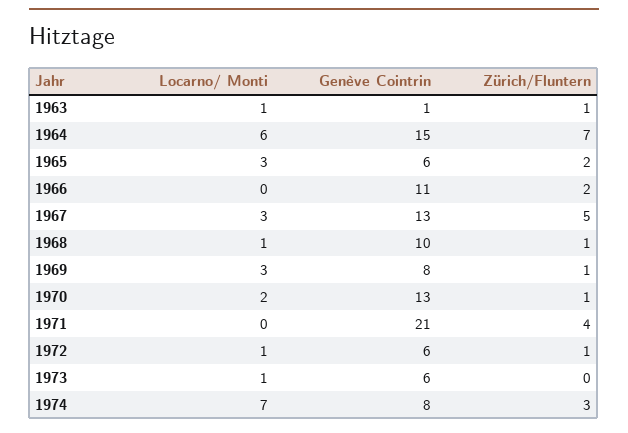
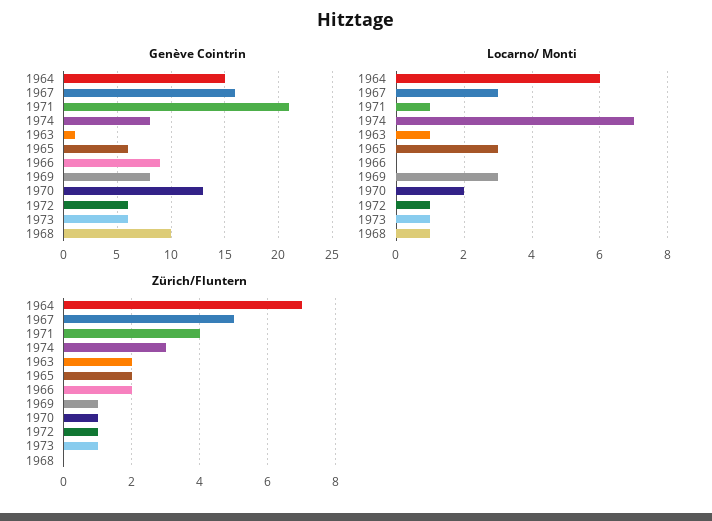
Zürich/Fluntern, 1963: 1 -> 2
Genève Cointrin, 1966: 11 -> 9
Genève Cointrin, 1967: 13 -> 16
Zürich/Fluntern, 1968: 1 -> 0
Locarno/ Monti, 1971: 0 -> 1
Zürich/Fluntern, 1973: 0 -> 1

